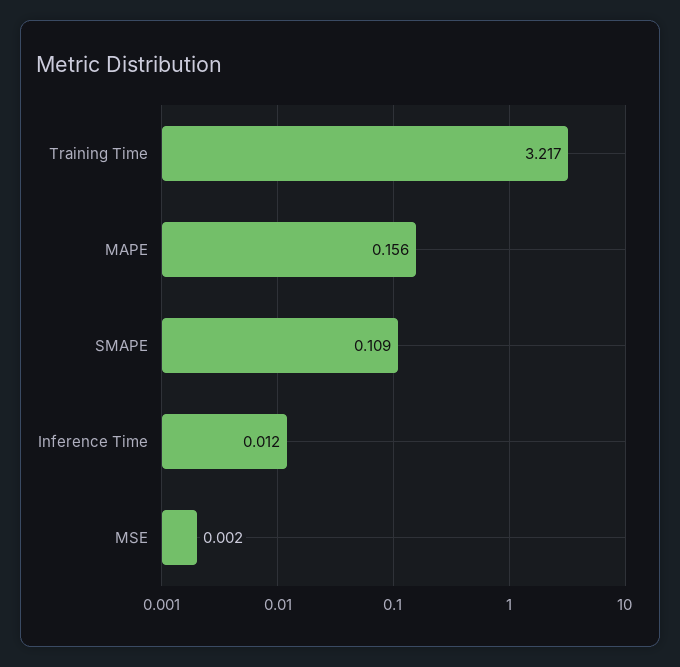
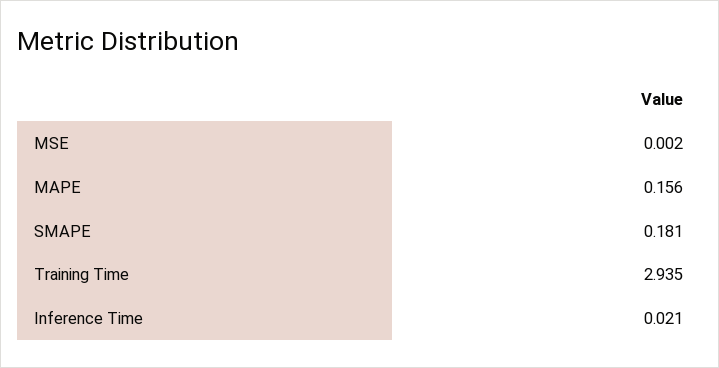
Training Time: 3.217 -> 2.935
SMAPE: 0.109 -> 0.181
Inference Time: 0.012 -> 0.021

